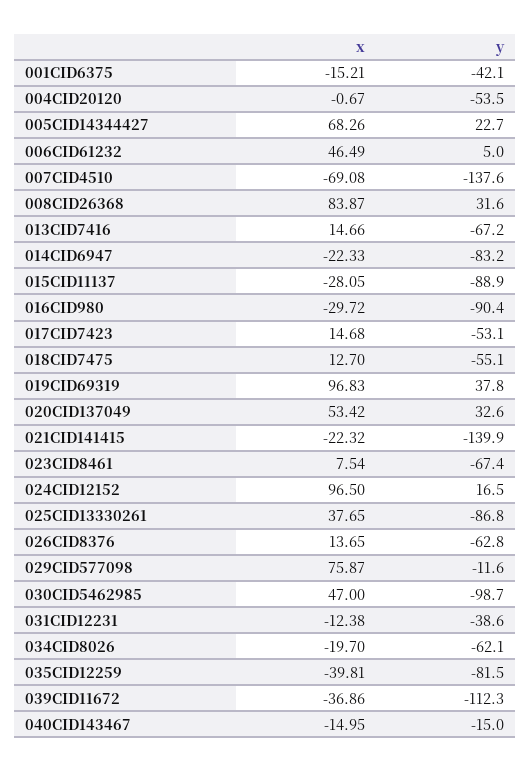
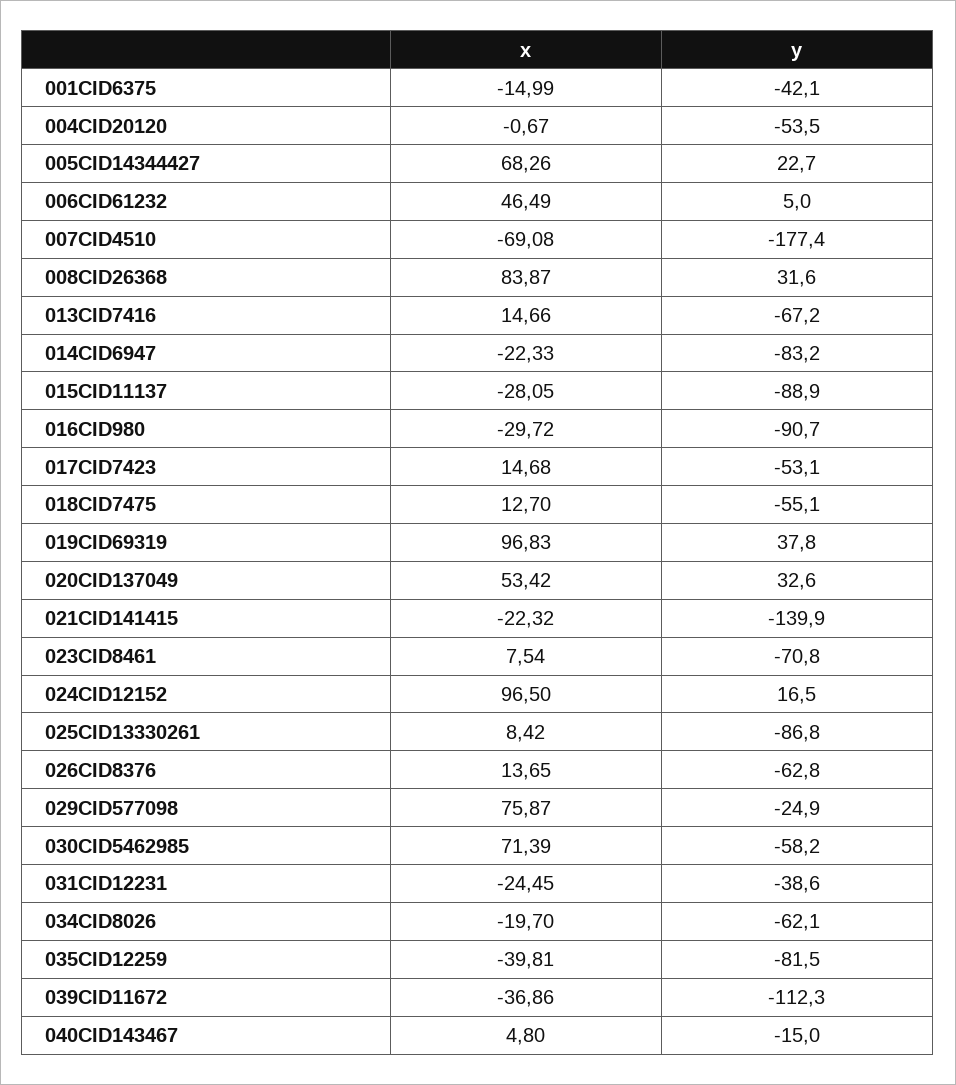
x, 001CID6375: -15.21 -> -14.99
y, 007CID4510: -137.6 -> -177.4
y, 016CID980: -90.4 -> -90.7
y, 023CID8461: -67.4 -> -70.8
x, 025CID13330261: 37.65 -> 8.42
y, 029CID577098: -11.6 -> -24.9
x, 030CID5462985: 47 -> 71.39
y, 030CID5462985: -98.7 -> -58.2
x, 031CID12231: -12.38 -> -24.45
x, 040CID143467: -14.95 -> 4.8

